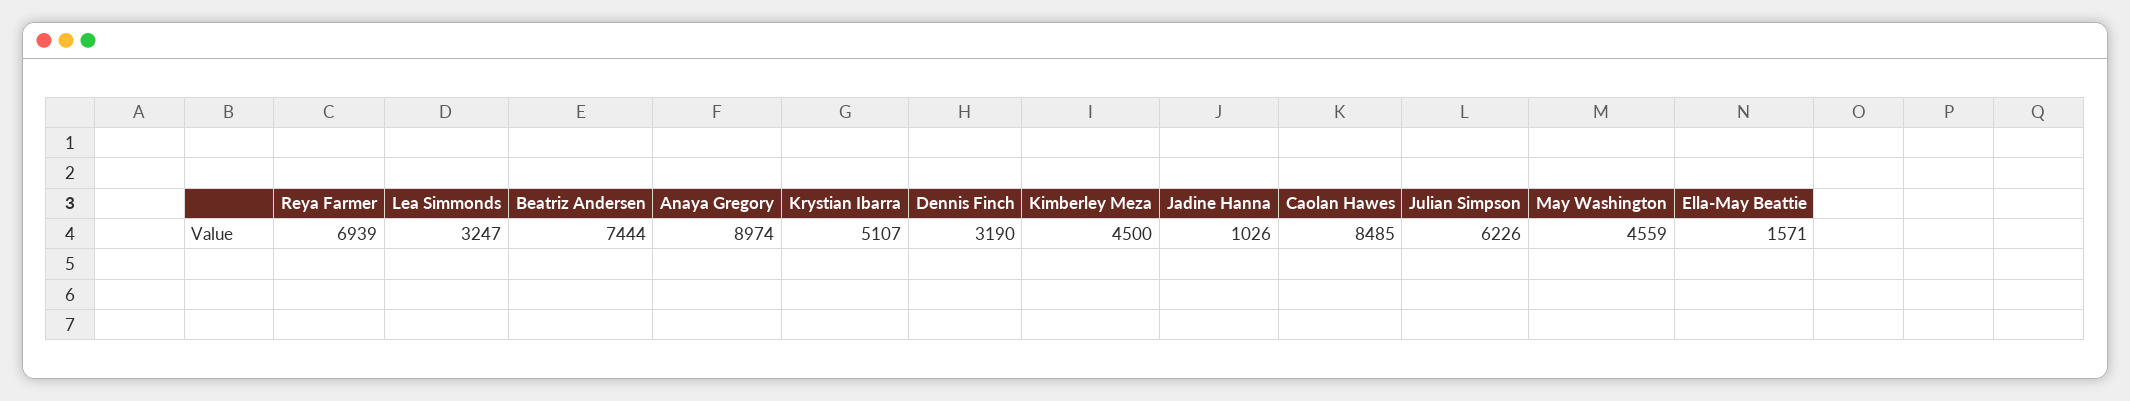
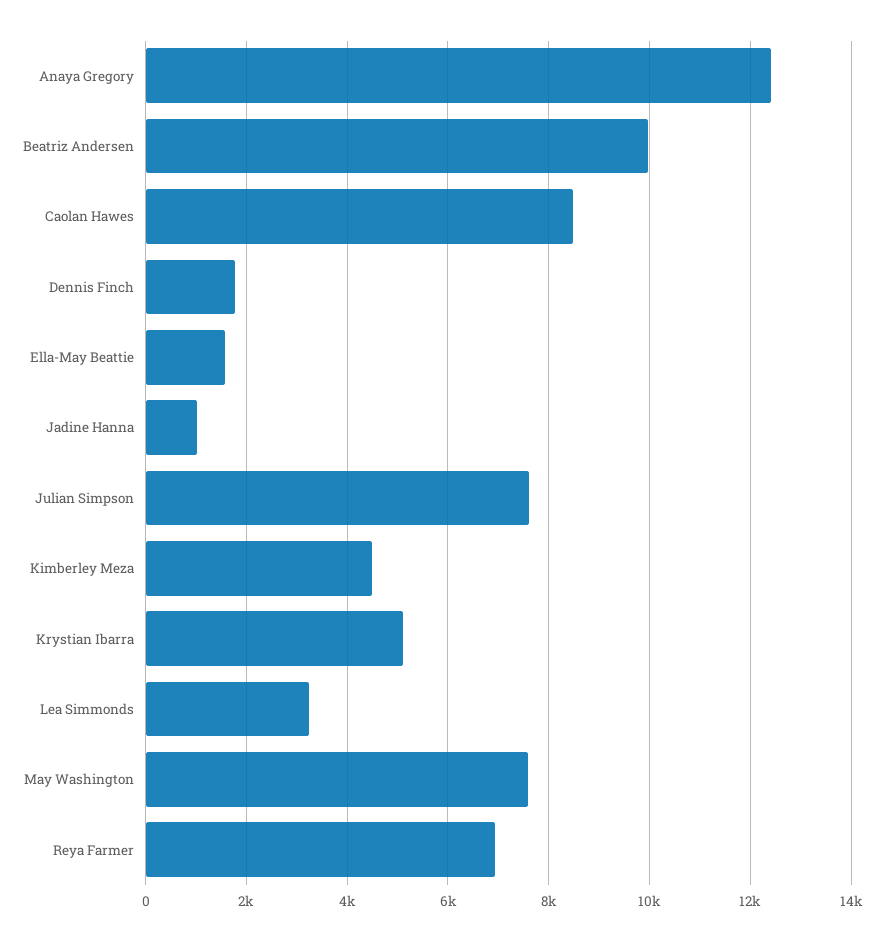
Beatriz Andersen: 7444 -> 10000
Anaya Gregory: 8974 -> 12400
Dennis Finch: 3190 -> 1800
Julian Simpson: 6226 -> 7600
May Washington: 4559 -> 7600

